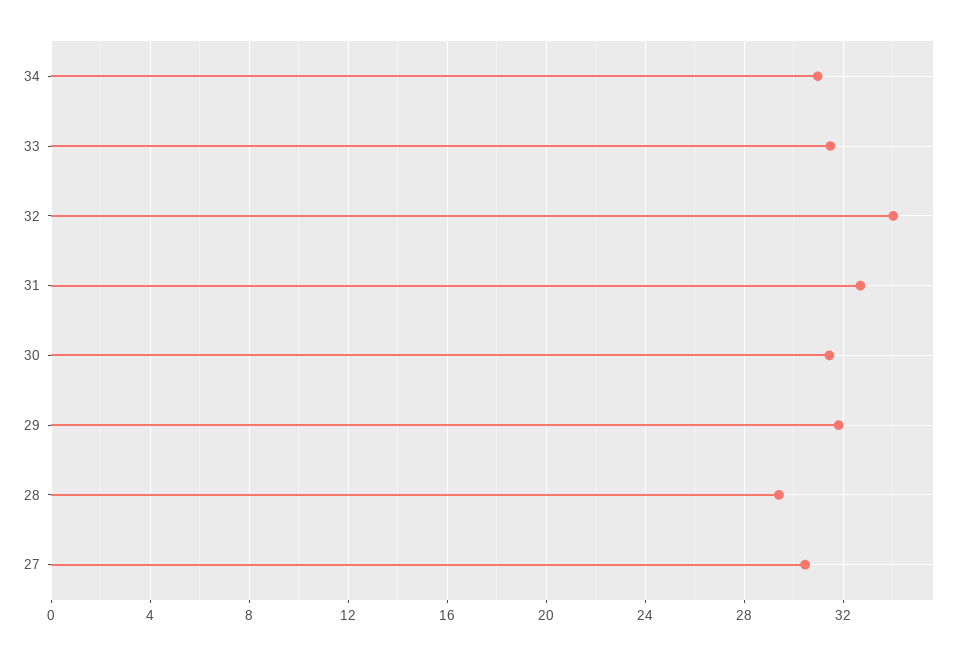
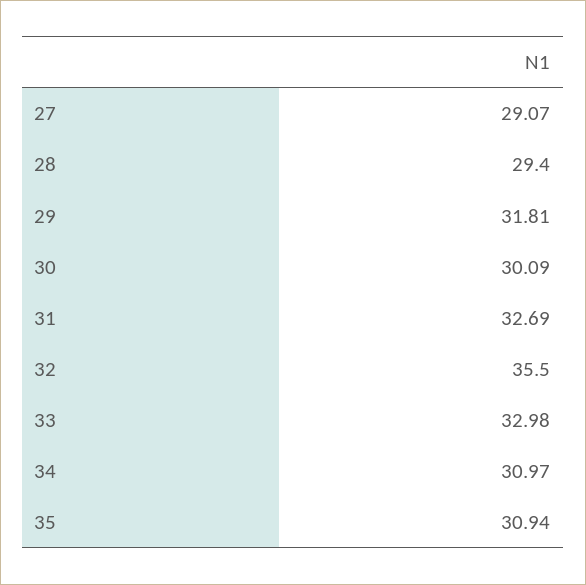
33: 31.5 -> 32.98
32: 34 -> 35.5
30: 31.5 -> 30.09
27: 30.5 -> 29.07
35: none -> 30.94

